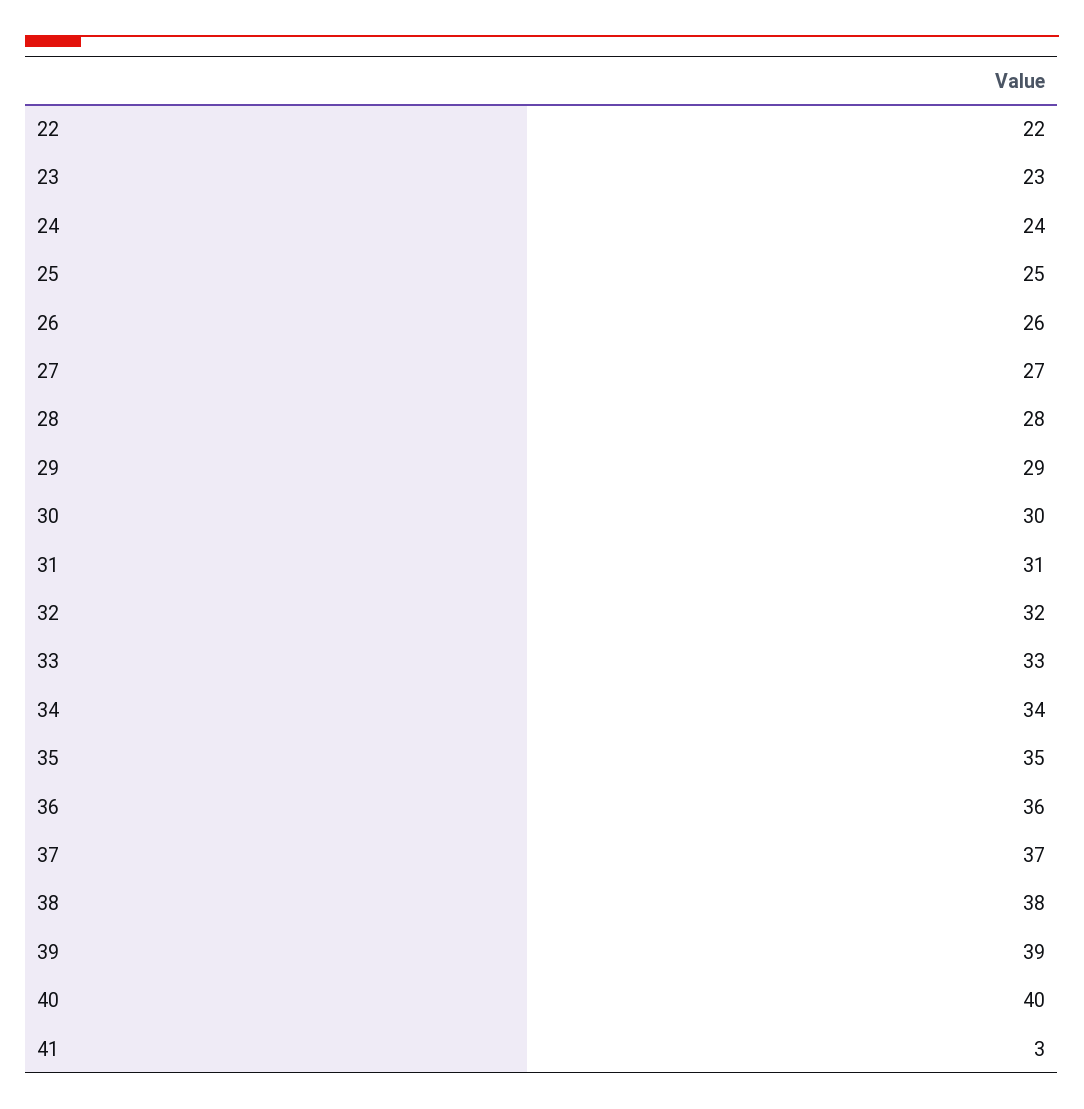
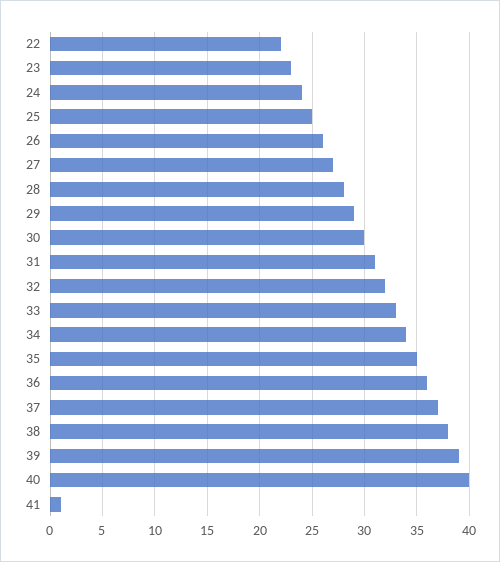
41: 3 -> 1

